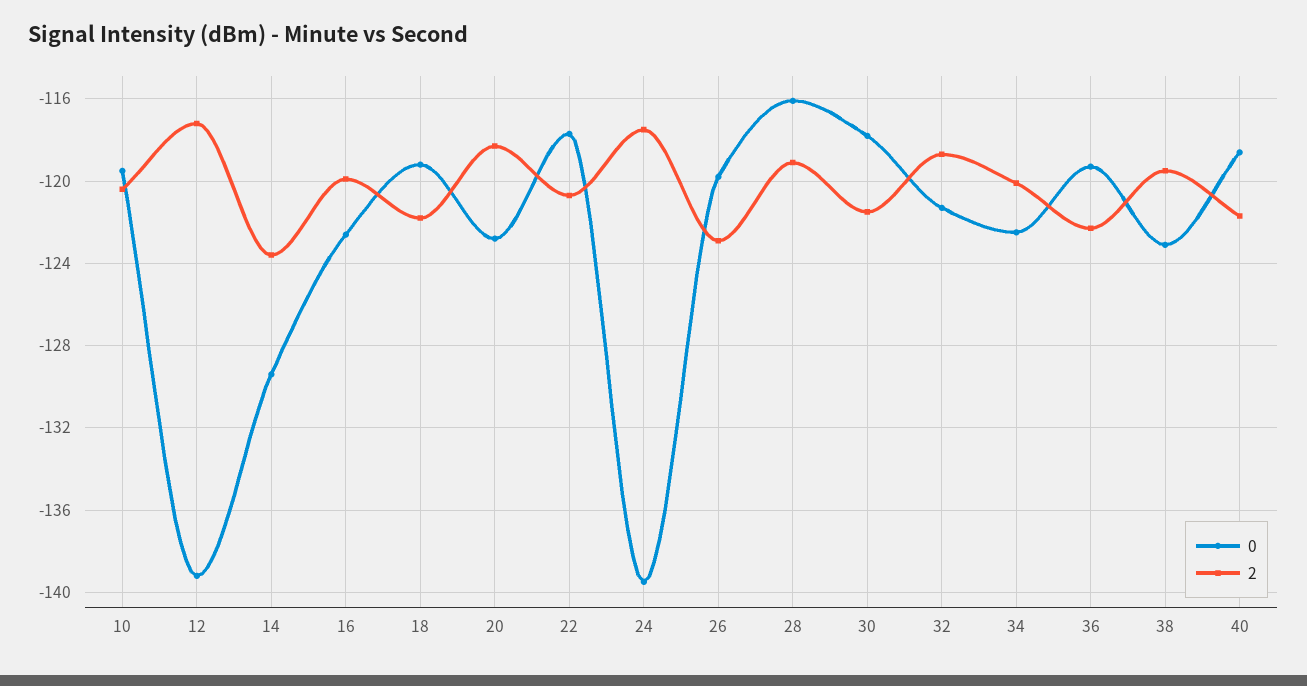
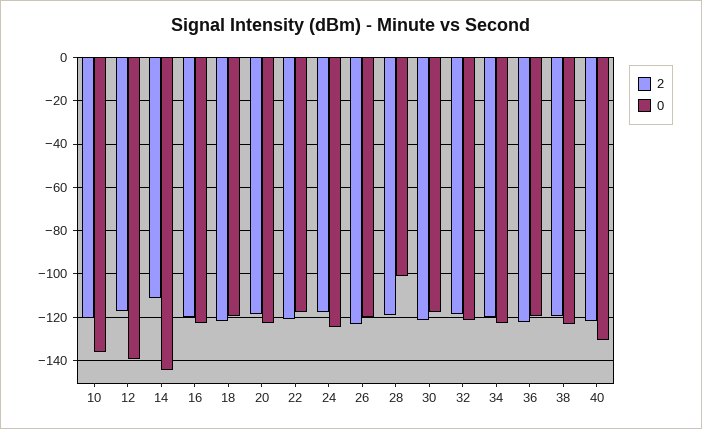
0, 10: -119.5 -> -135
0, 14: -129.5 -> -145
2, 14: -123.5 -> -110
0, 24: -139.5 -> -125
0, 28: -116 -> -100
0, 40: -118.5 -> -130

